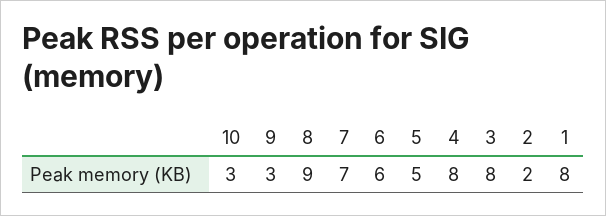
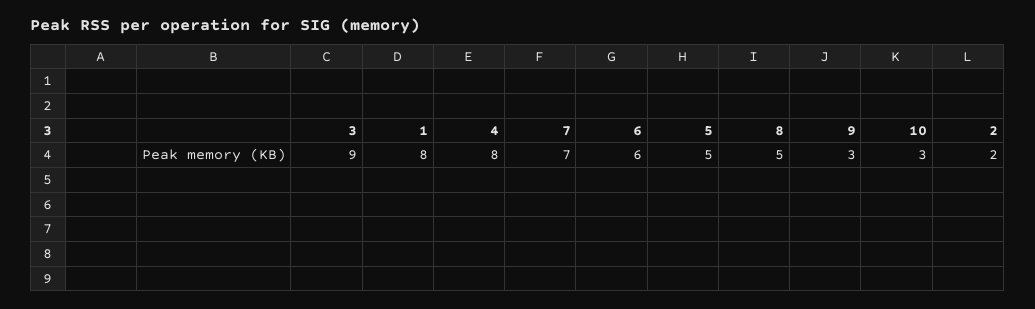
8: 9 -> 5
3: 8 -> 9

